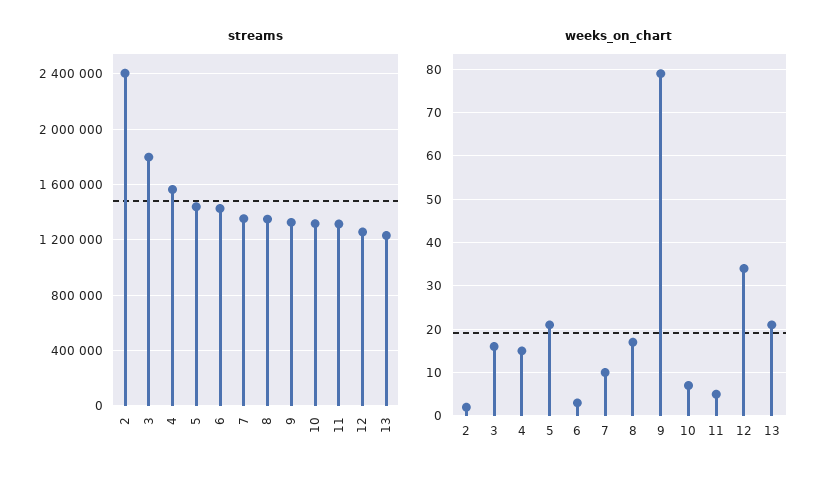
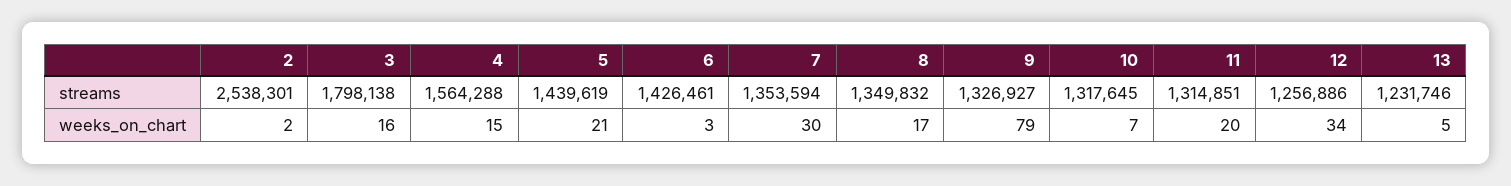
streams, 2: 2400000 -> 2538301
weeks_on_chart, 7: 10 -> 30
weeks_on_chart, 11: 5 -> 20
weeks_on_chart, 13: 20 -> 5

